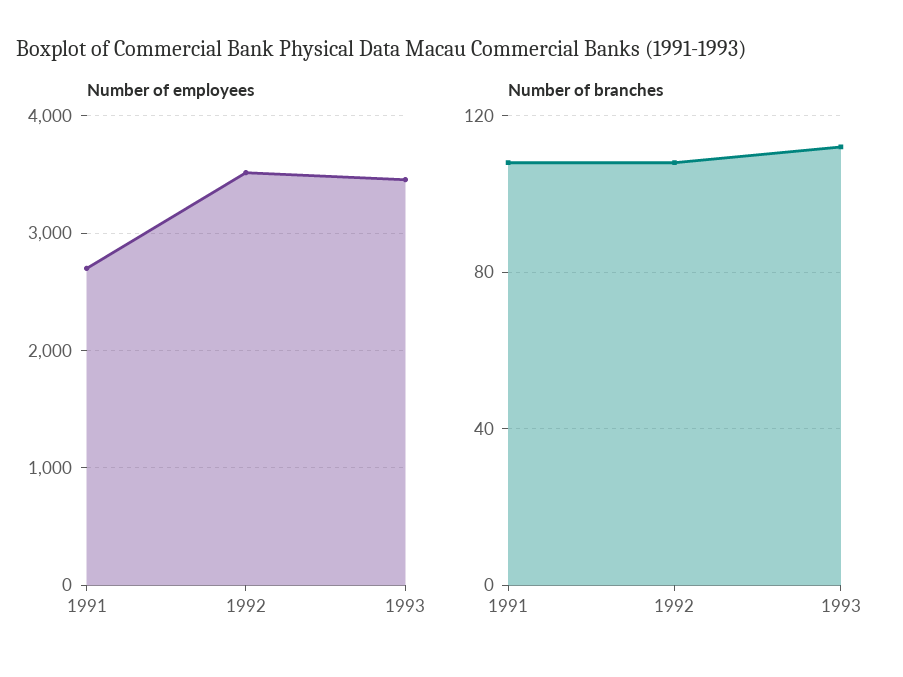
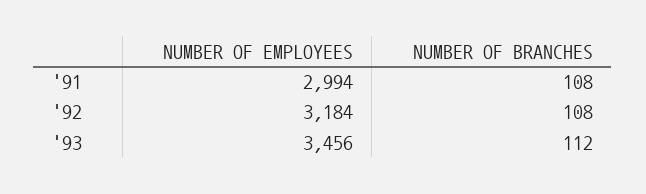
Number of employees, 1991: 2700 -> 2994
Number of employees, 1992: 3500 -> 3184

